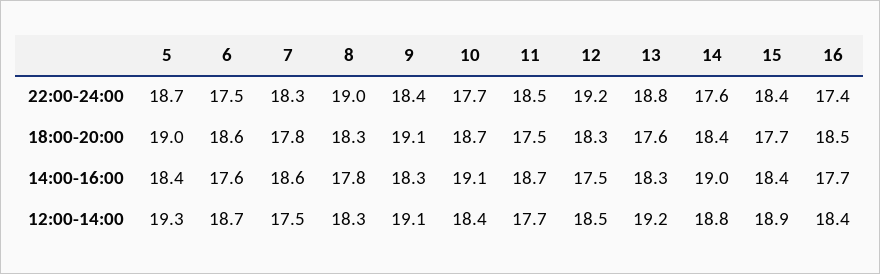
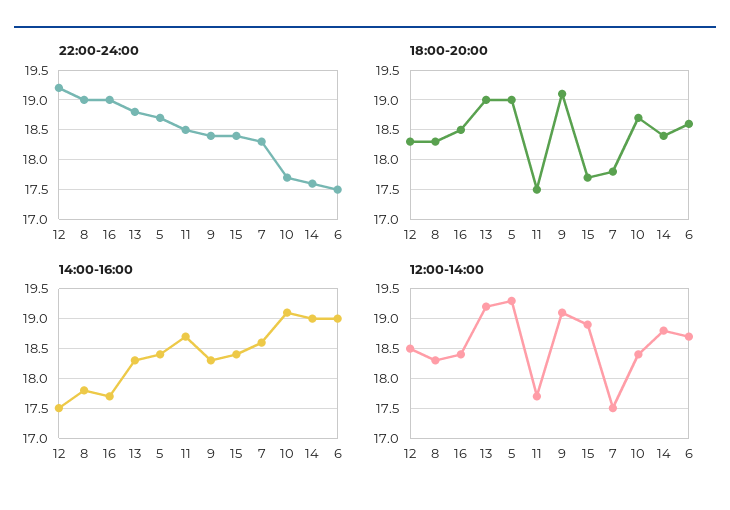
22:00-24:00, 16: 17.4 -> 19
18:00-20:00, 13: 17.6 -> 19
14:00-16:00, 6: 17.6 -> 19

